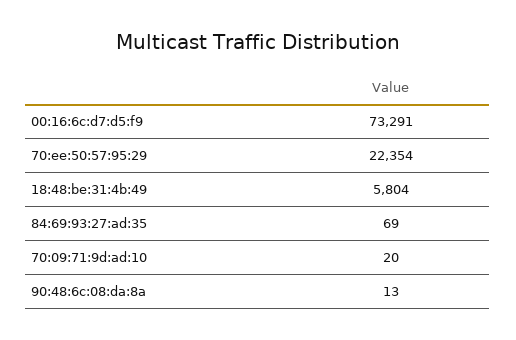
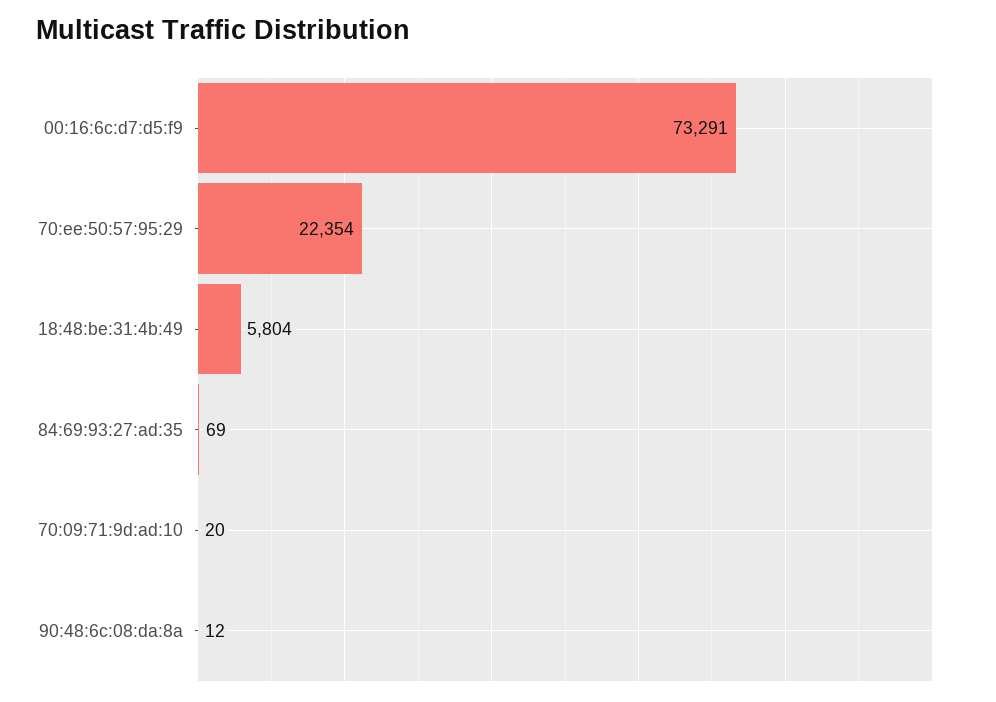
90:48:6c:08:da:8a: 13 -> 12

